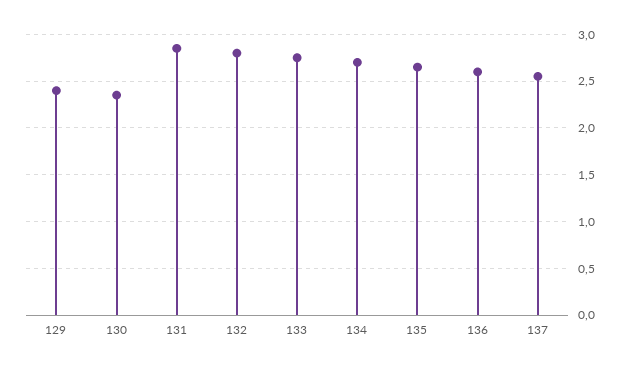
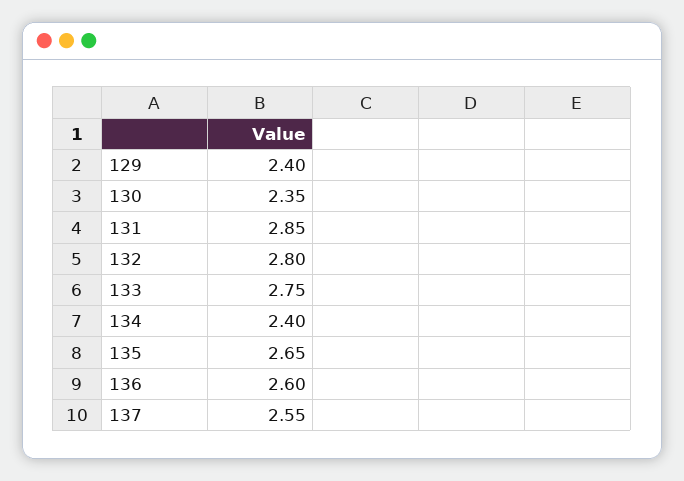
134: 2.7 -> 2.4

